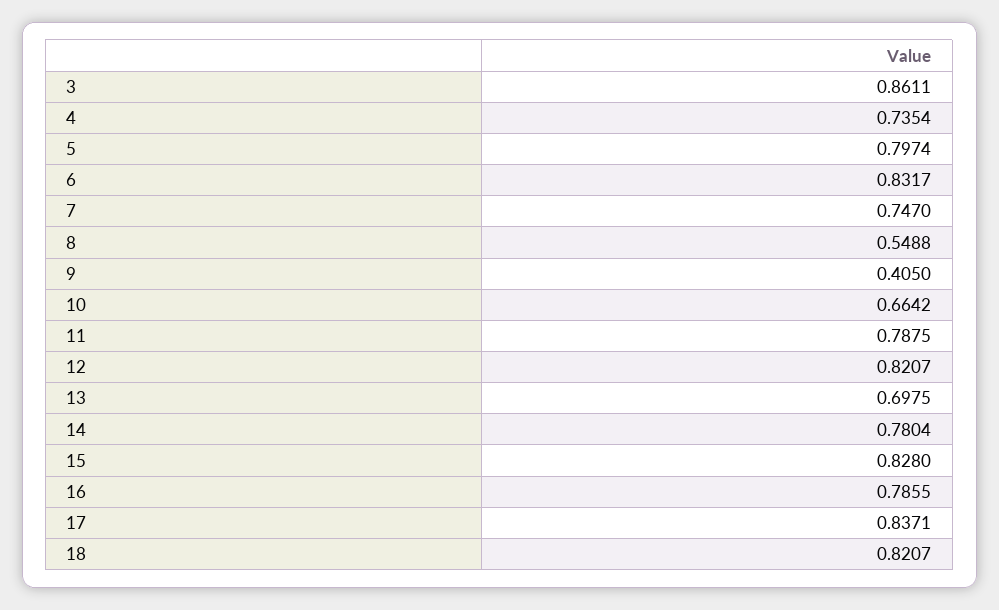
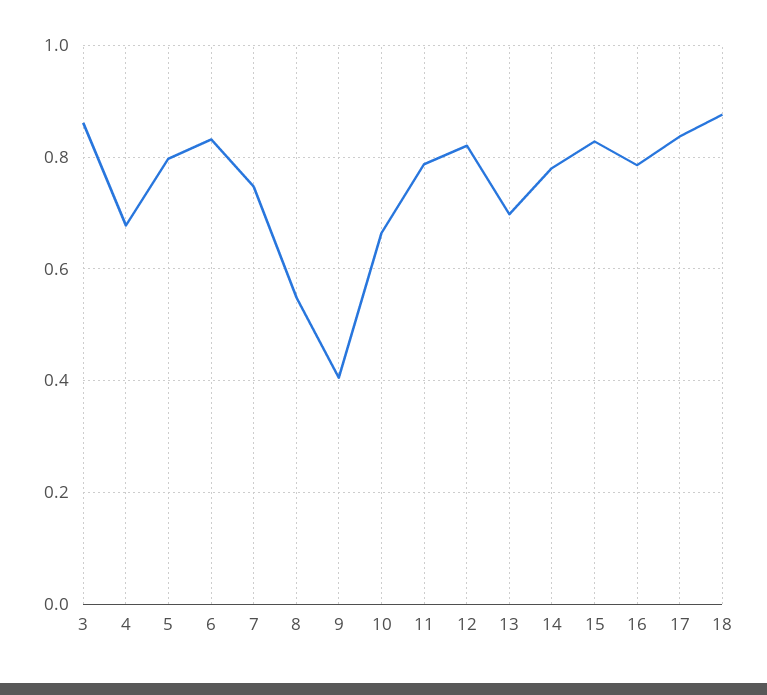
4: 0.7354 -> 0.68
18: 0.8207 -> 0.88

